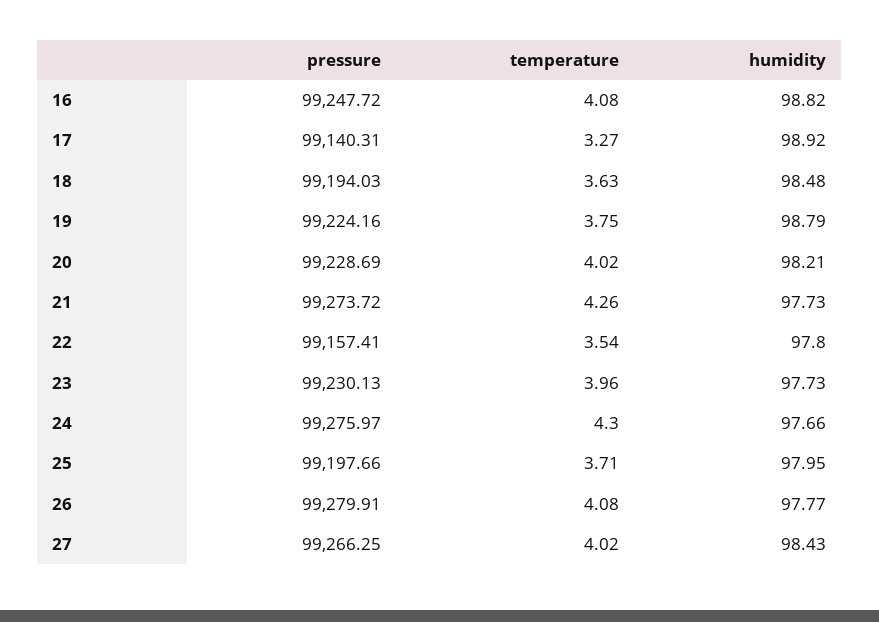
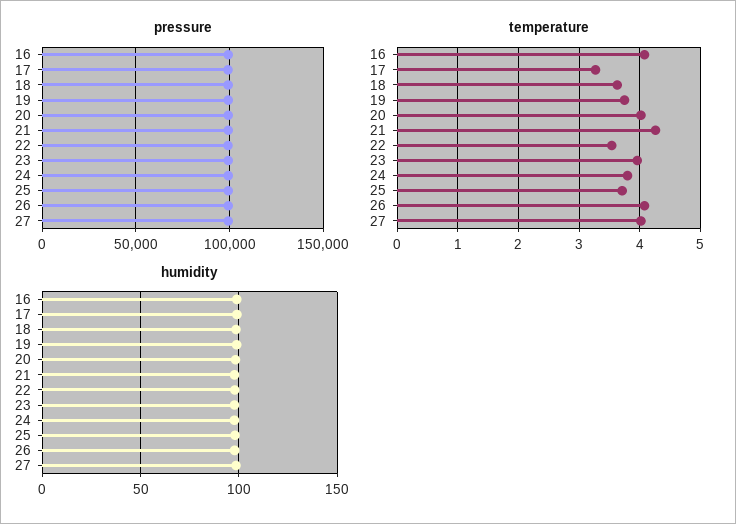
temperature, 24: 4.3 -> 3.8

